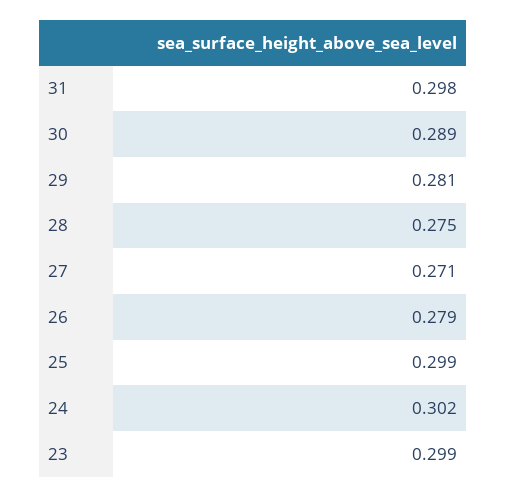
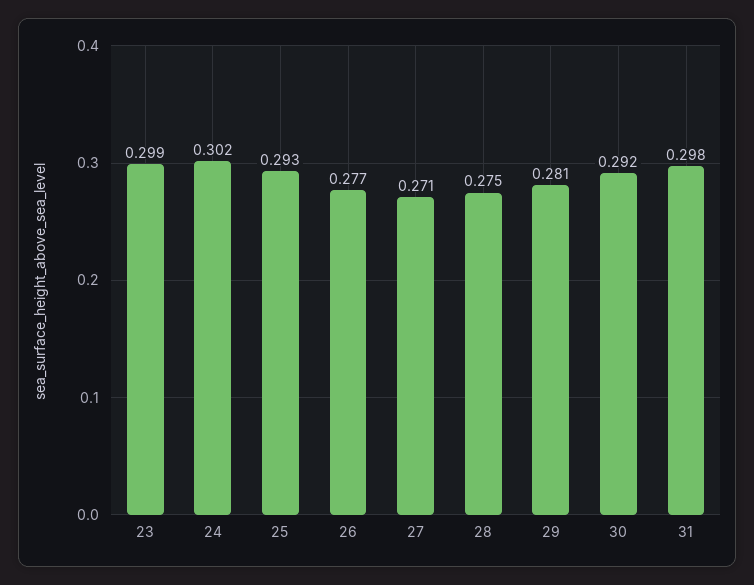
30: 0.289 -> 0.292
26: 0.279 -> 0.277
25: 0.299 -> 0.293

